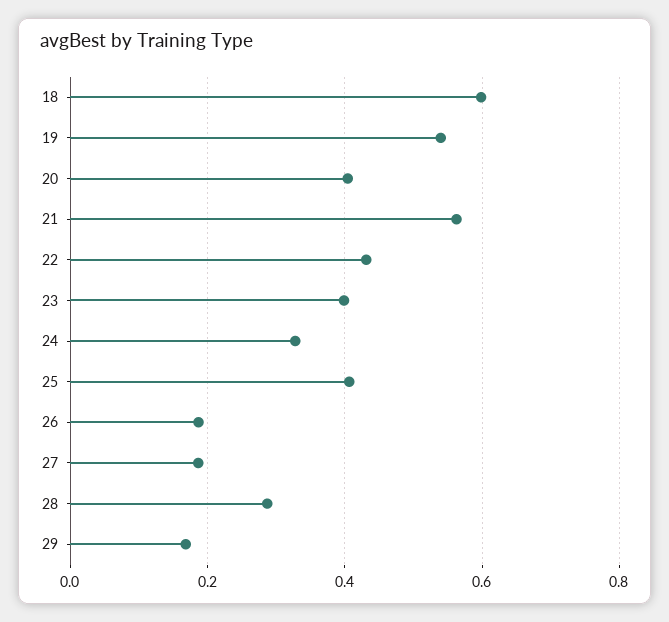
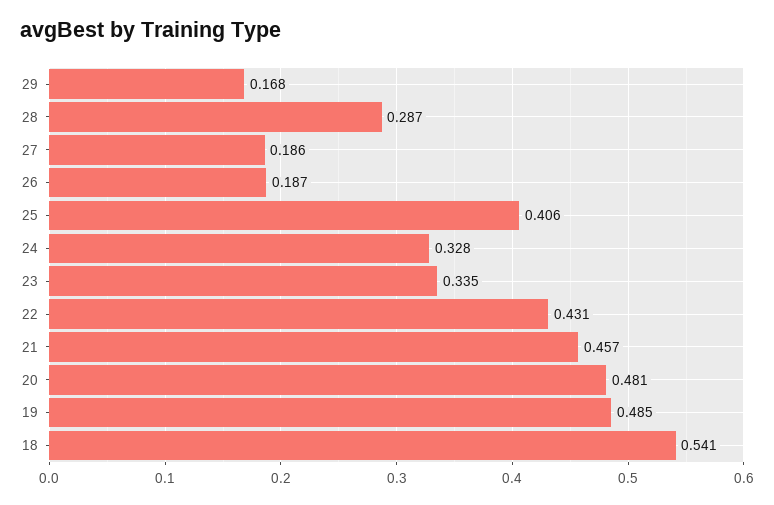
18: 0.6 -> 0.541
19: 0.54 -> 0.485
20: 0.4 -> 0.481
21: 0.56 -> 0.457
23: 0.4 -> 0.335

